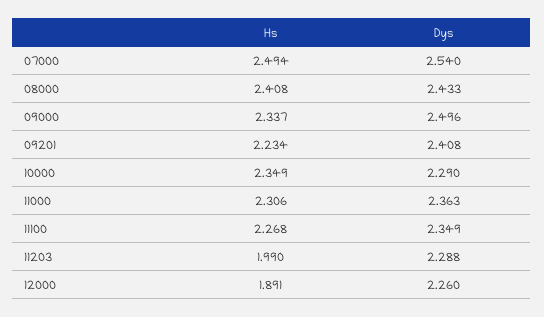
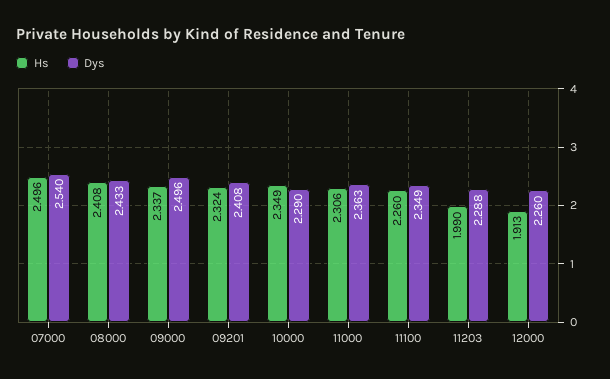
Hs, 07000: 2.494 -> 2.496
Hs, 09201: 2.234 -> 2.324
Hs, 11100: 2.268 -> 2.26
Hs, 12000: 1.891 -> 1.913

